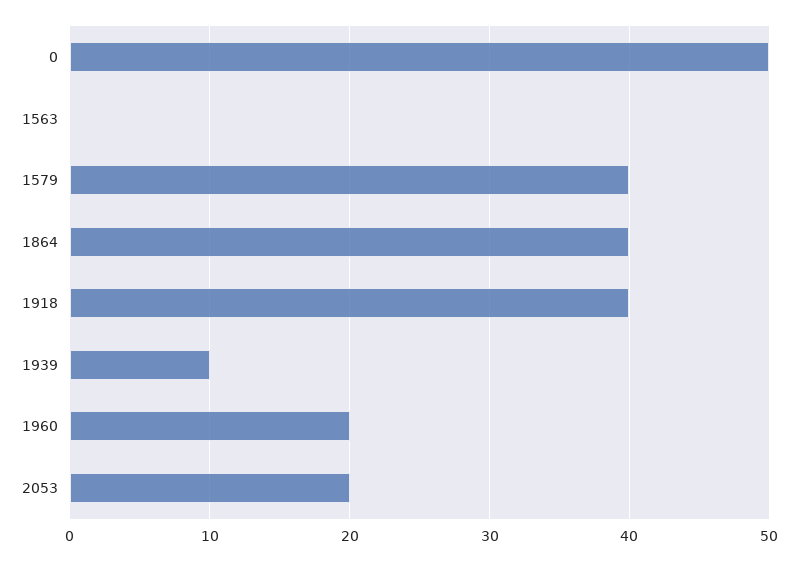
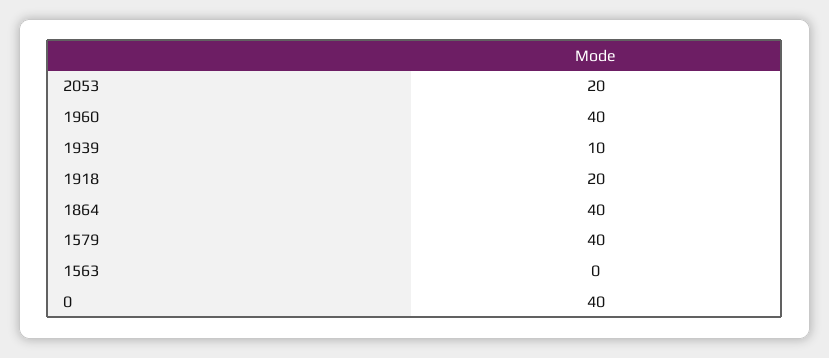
0: 50 -> 40
1918: 40 -> 20
1960: 20 -> 40

